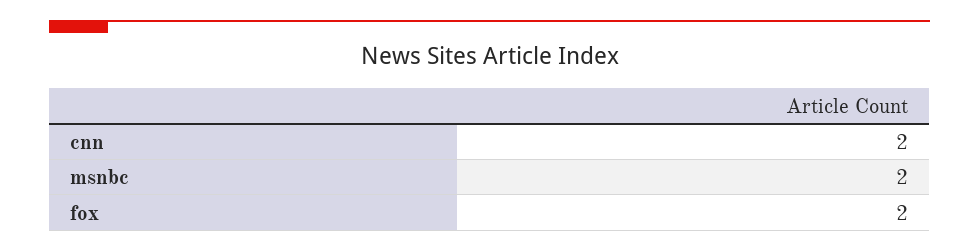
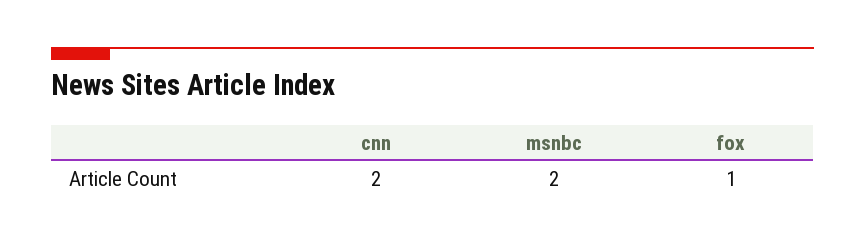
fox: 2 -> 1

